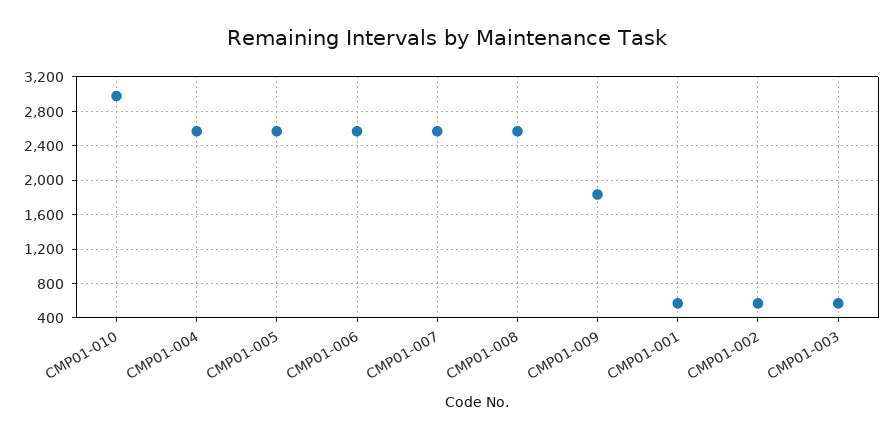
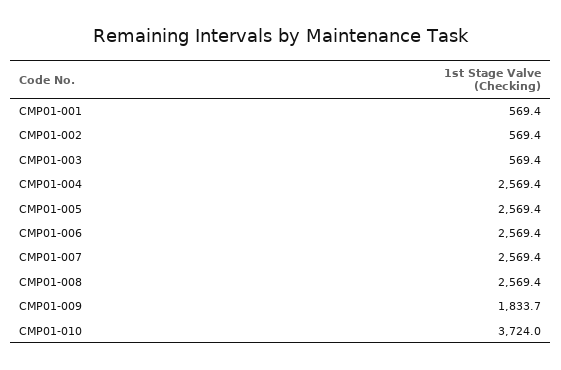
CMP01-010: 3000 -> 3724

